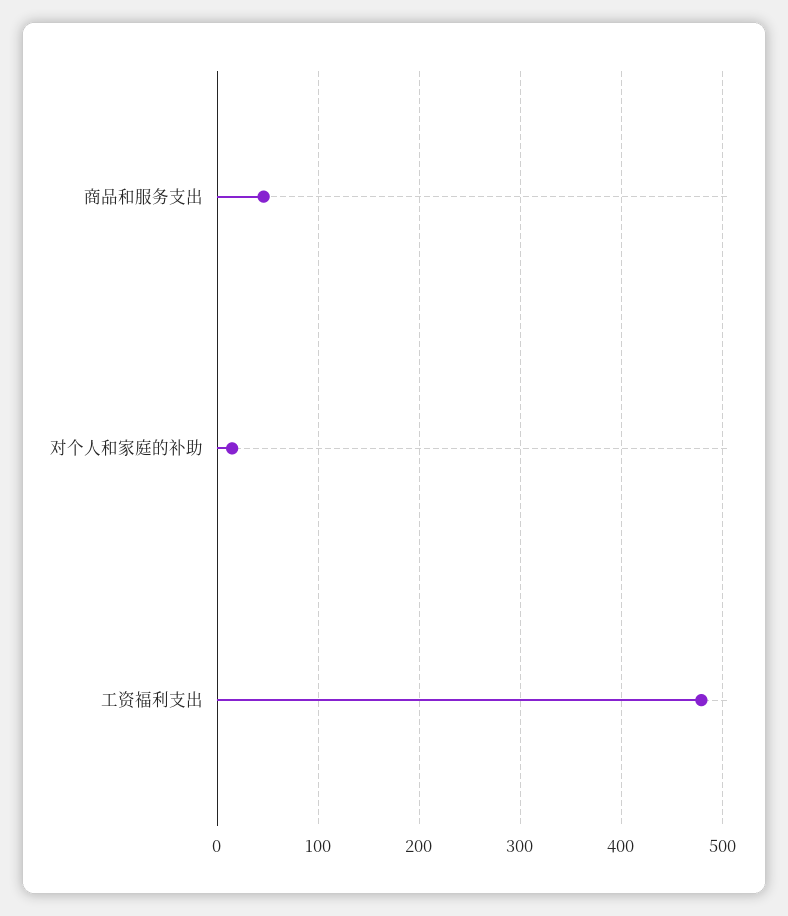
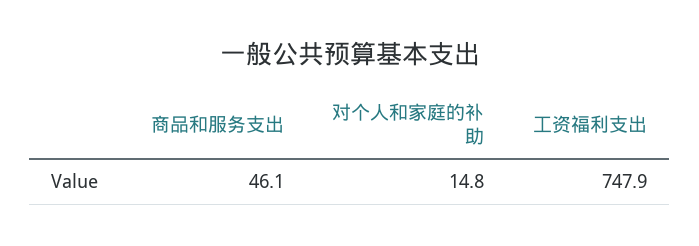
工资福利支出: 480 -> 747.9

